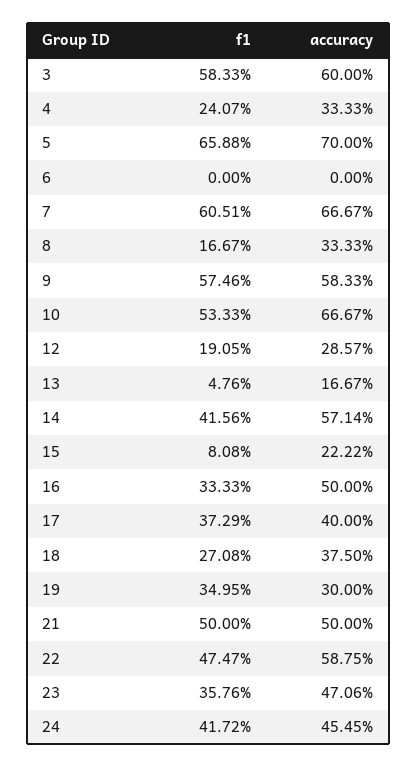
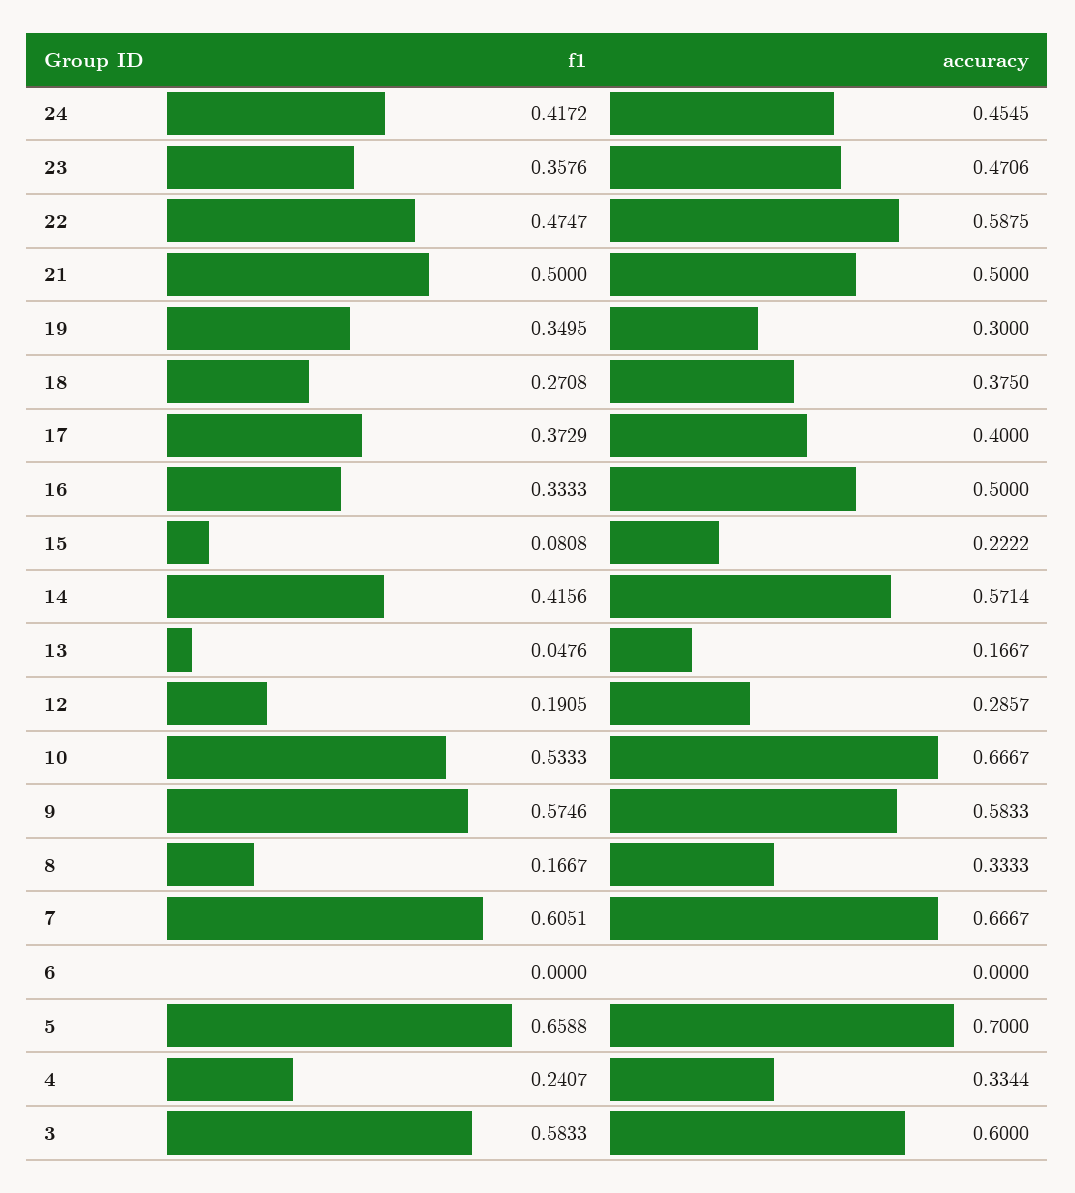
accuracy, 4: 0.3333 -> 0.3344

